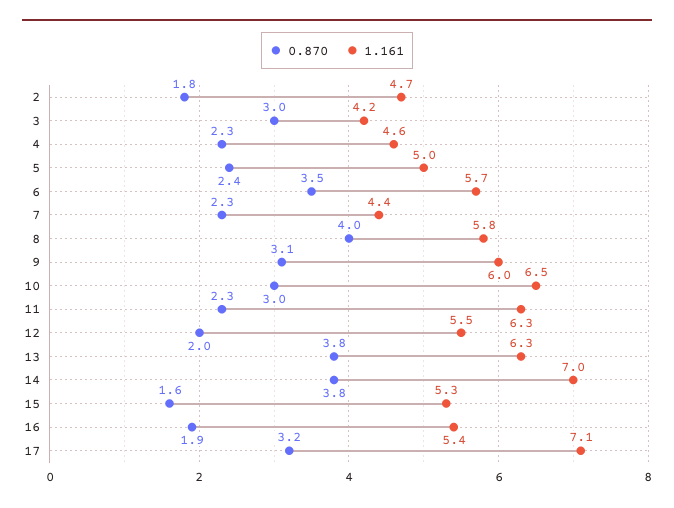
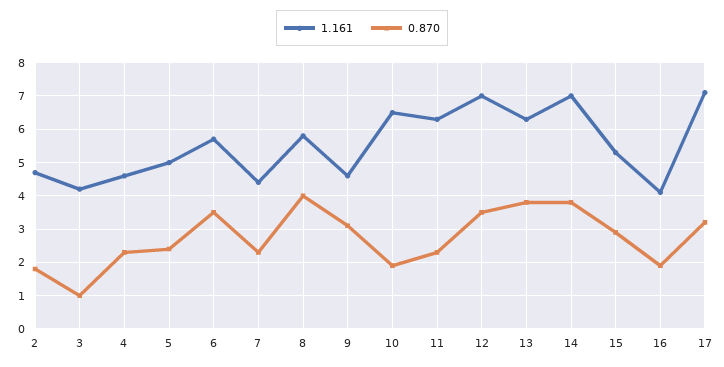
0.870, 3: 3 -> 1
1.161, 9: 6 -> 4.5
0.870, 10: 3 -> 2
0.870, 12: 2 -> 3.5
1.161, 12: 5.5 -> 7
0.870, 15: 1.6 -> 3
1.161, 16: 5.4 -> 4

